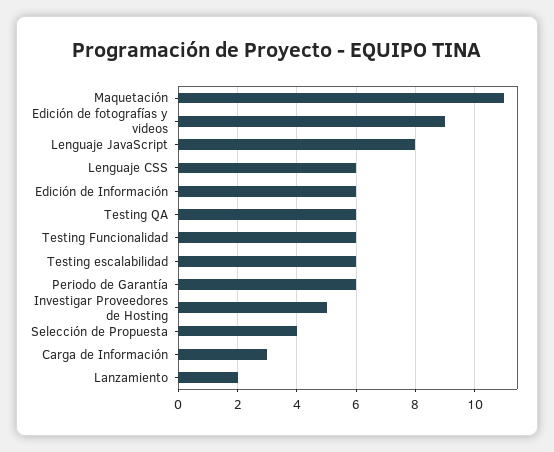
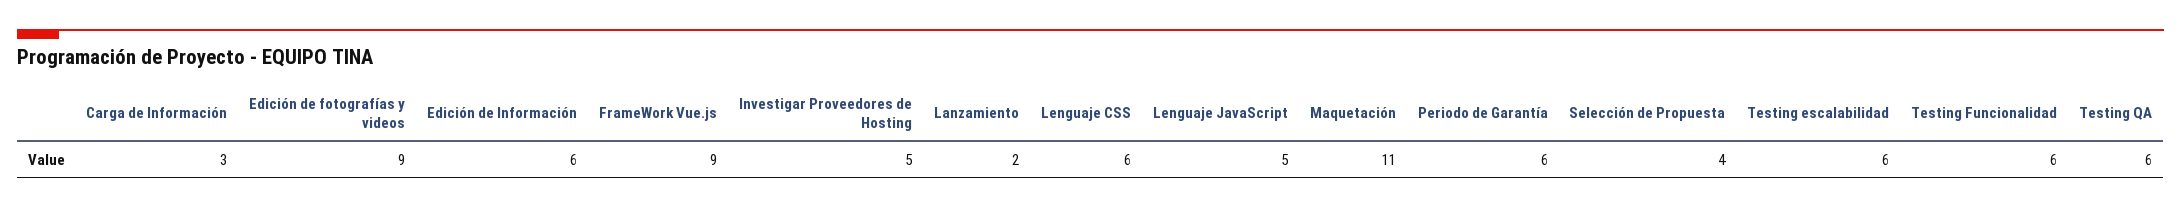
Lenguaje JavaScript: 8 -> 5
FrameWork Vue.js: none -> 9

